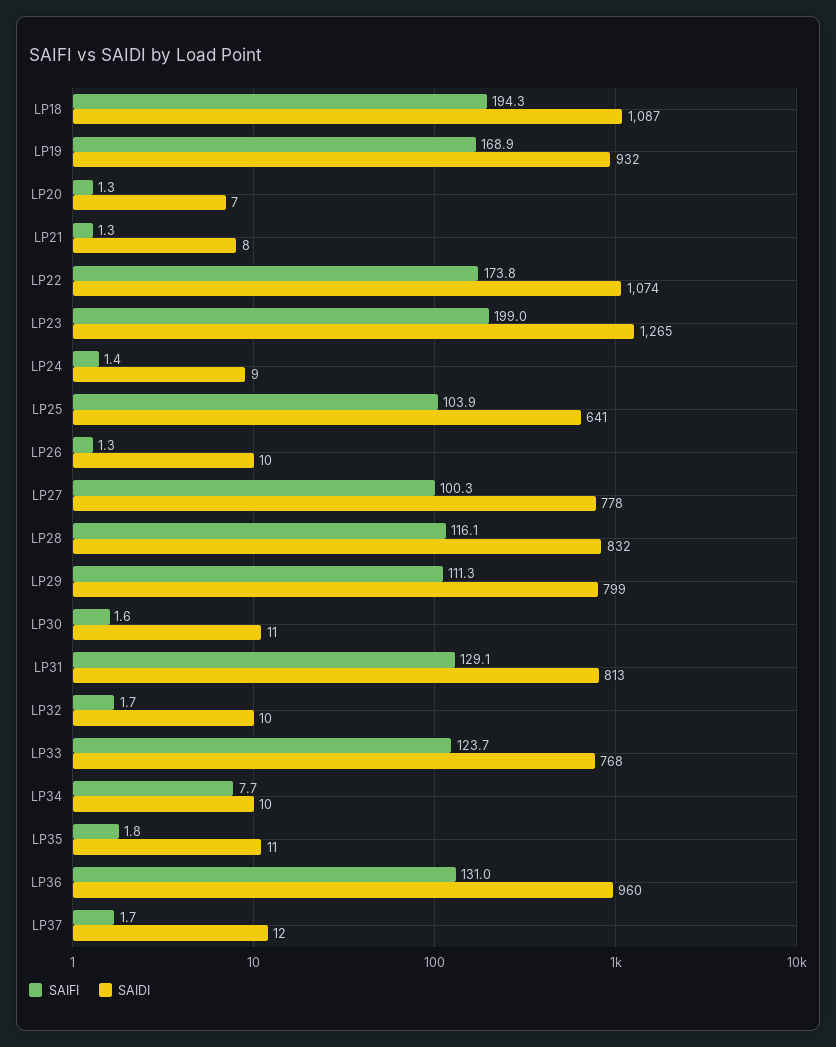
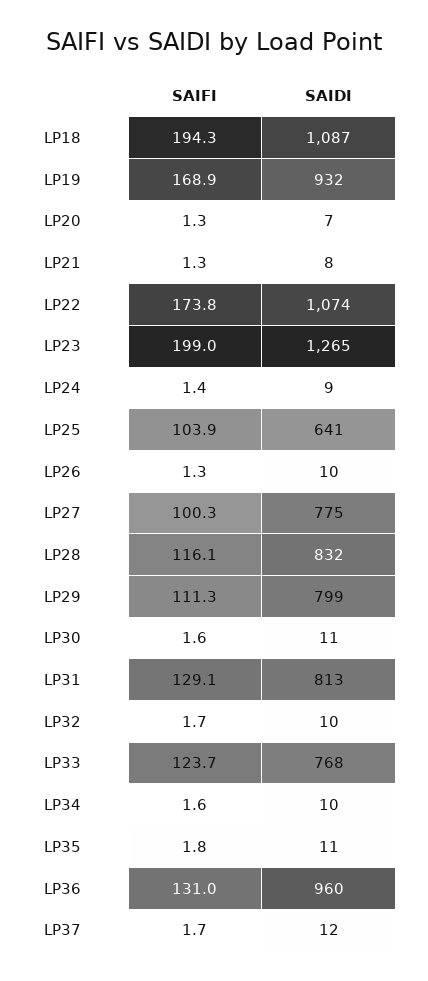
SAIDI, LP27: 778 -> 775
SAIFI, LP34: 7.7 -> 1.6

